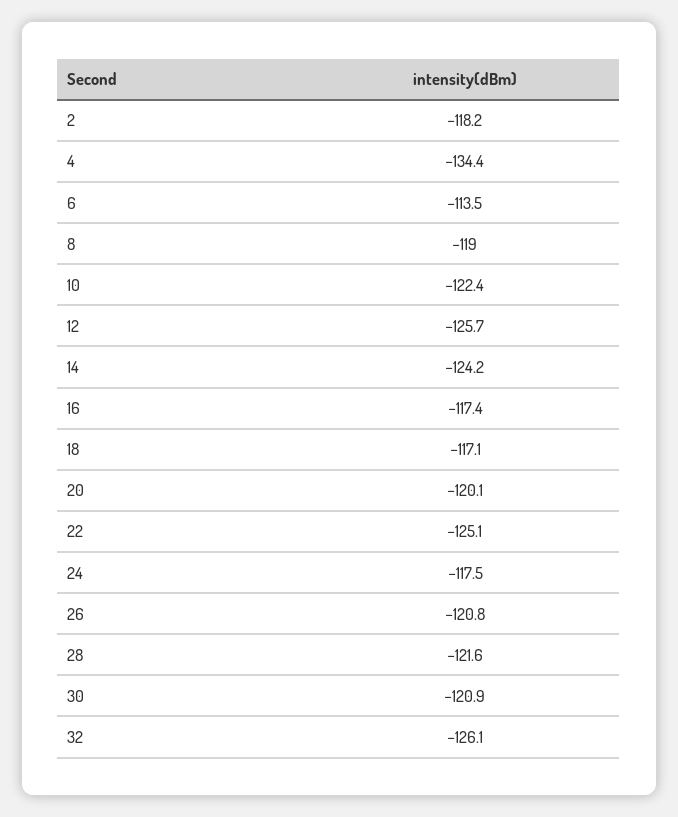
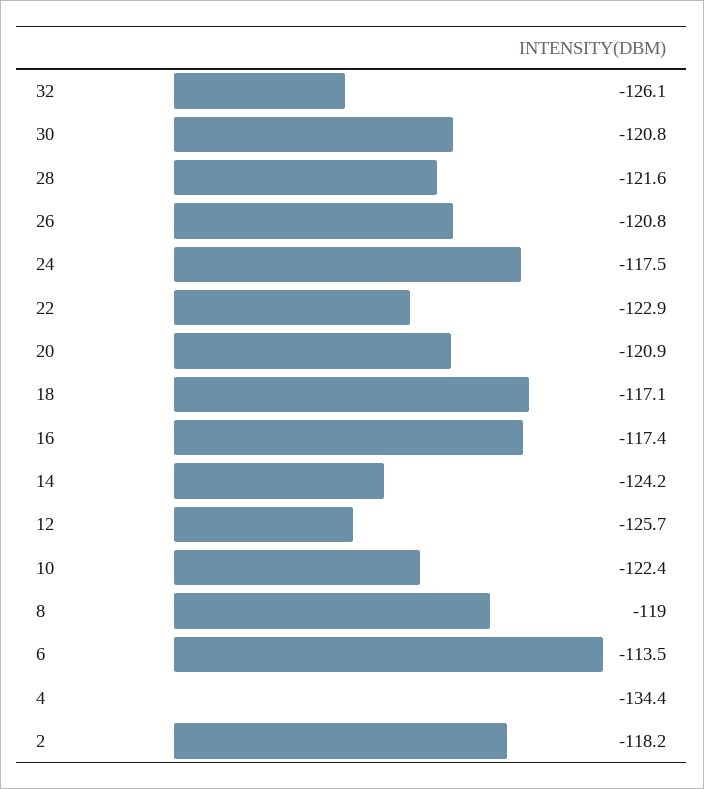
20: -120.1 -> -120.9
22: -125.1 -> -122.9
30: -120.9 -> -120.8

